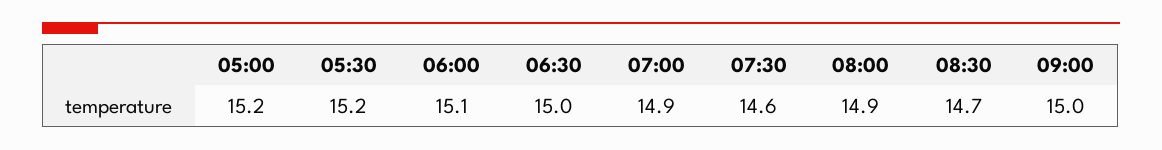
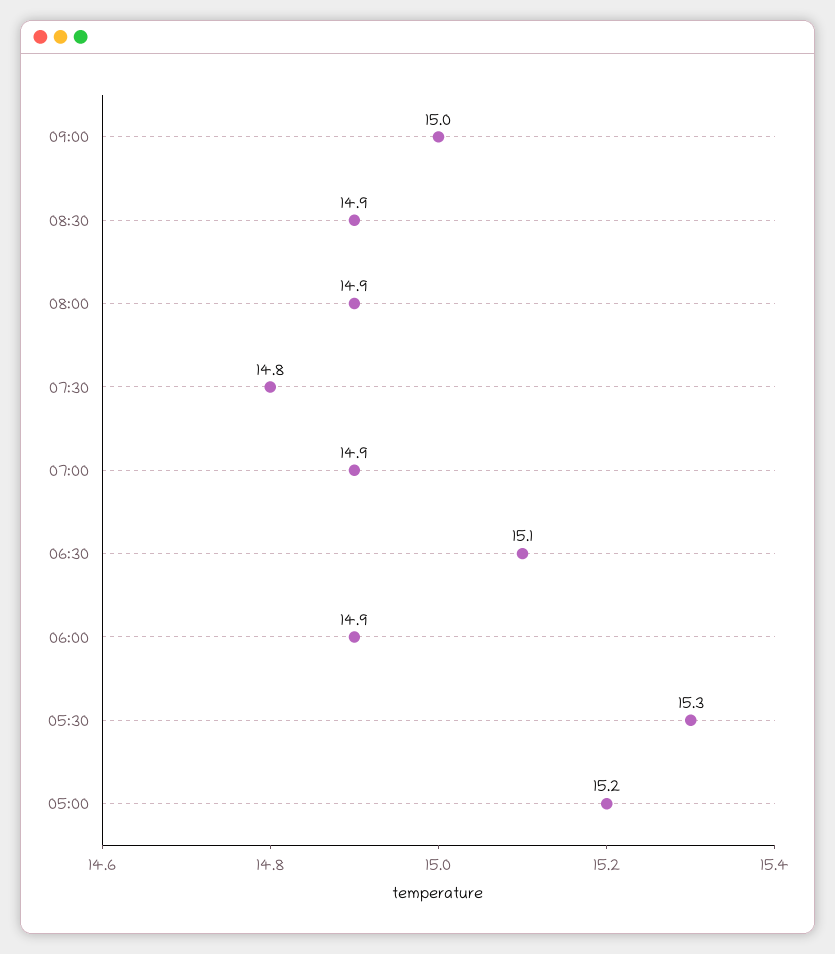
05:30: 15.2 -> 15.3
06:00: 15.1 -> 14.9
06:30: 15 -> 15.1
07:30: 14.6 -> 14.8
08:30: 14.7 -> 14.9

